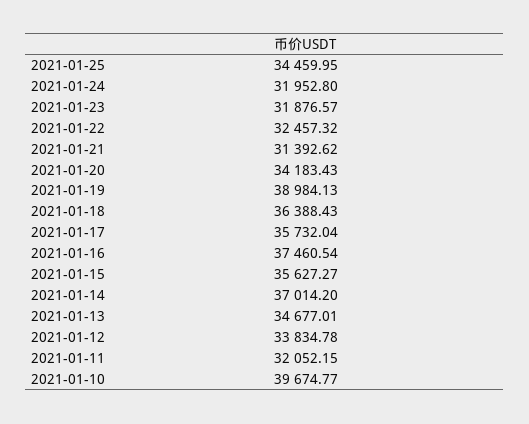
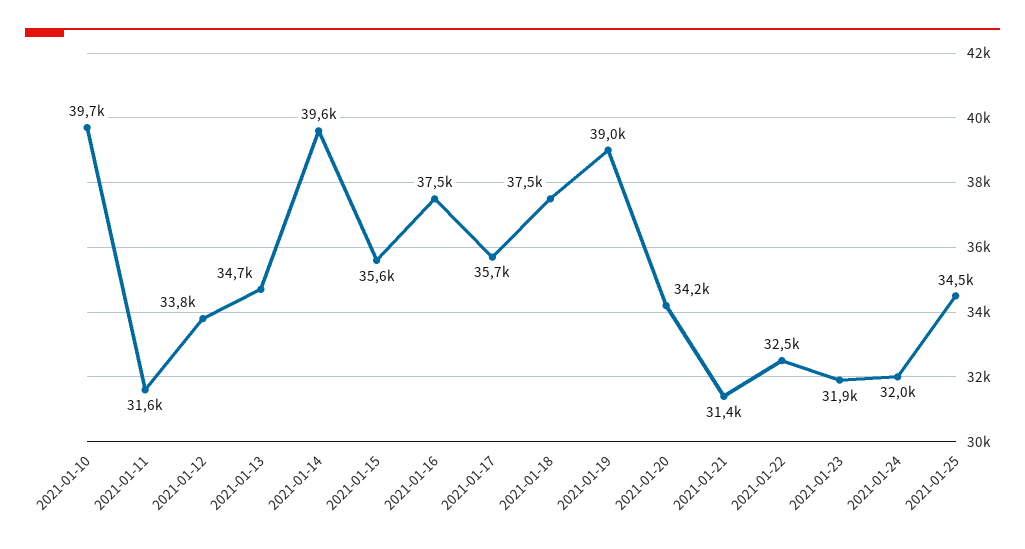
2021-01-18: 36388.43 -> 37500
2021-01-14: 37014.2 -> 39600
2021-01-11: 32052.15 -> 31600

